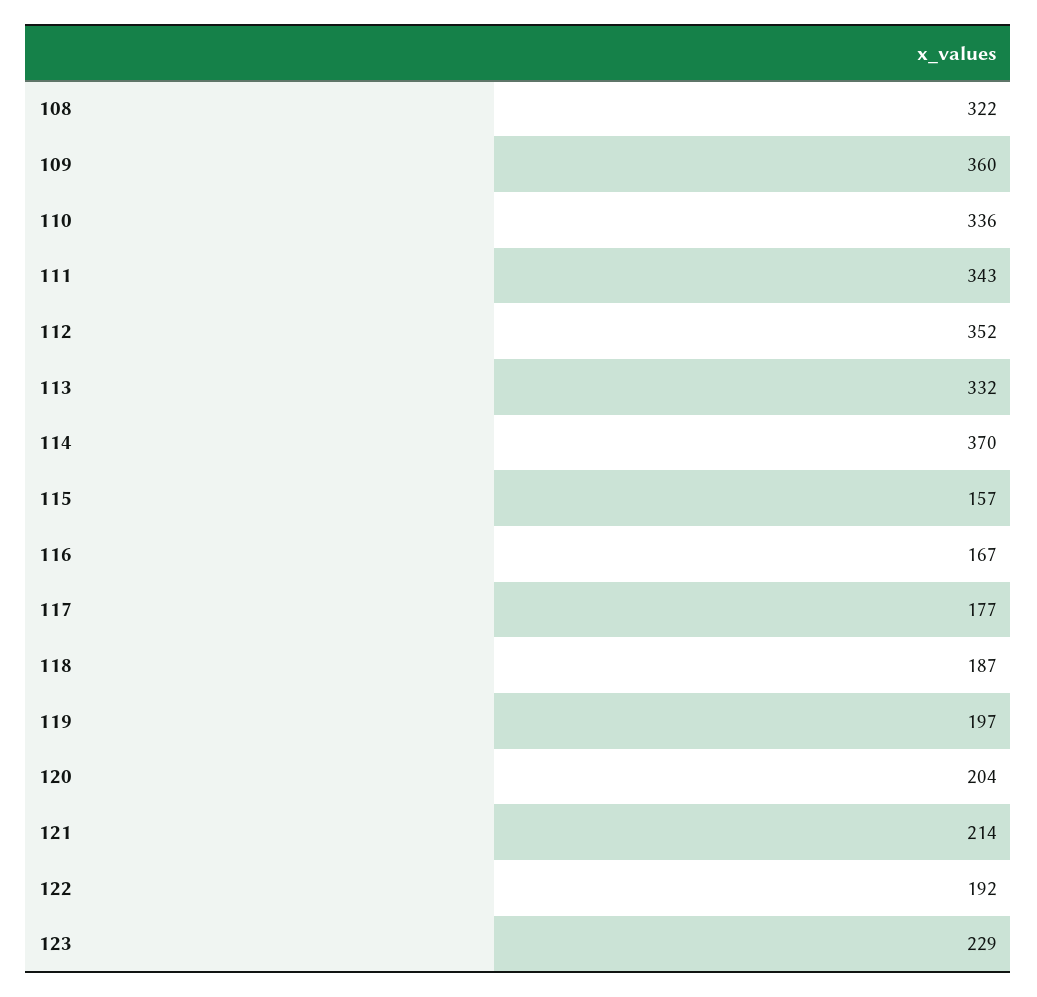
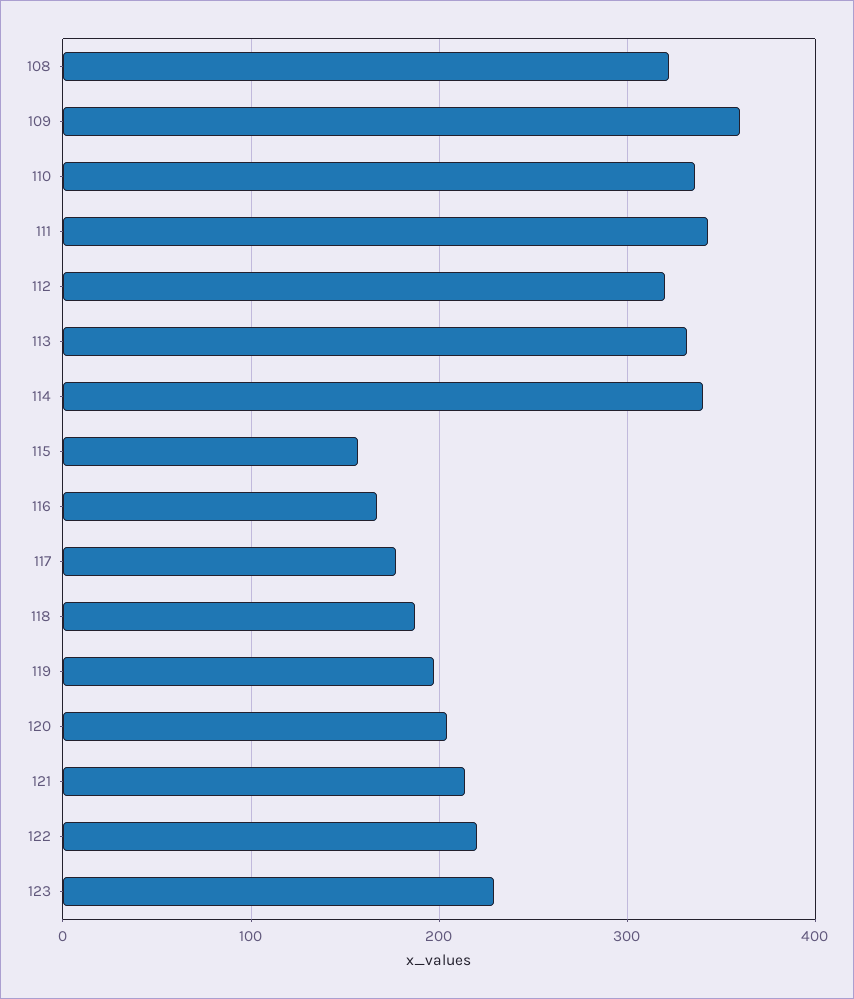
112: 352 -> 320
114: 370 -> 340
122: 192 -> 220

